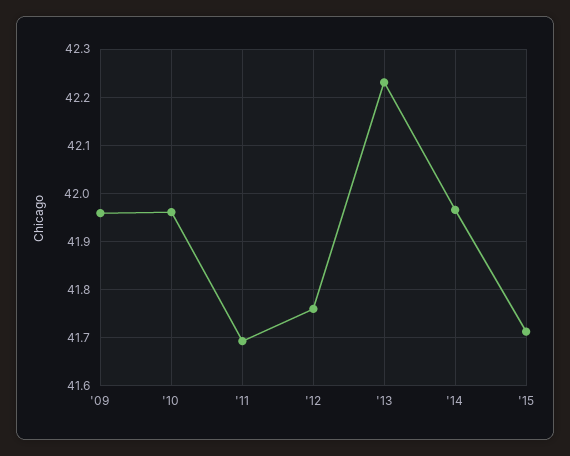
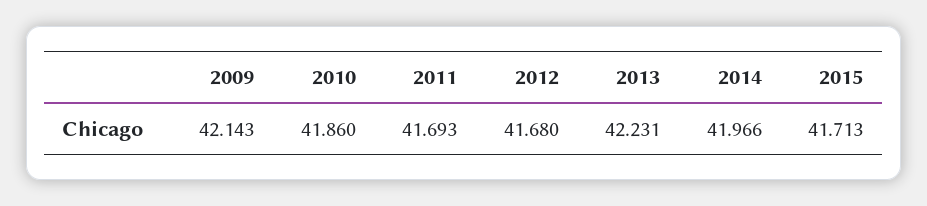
'09: 41.96 -> 42.143
'10: 41.96 -> 41.86
'12: 41.76 -> 41.68

